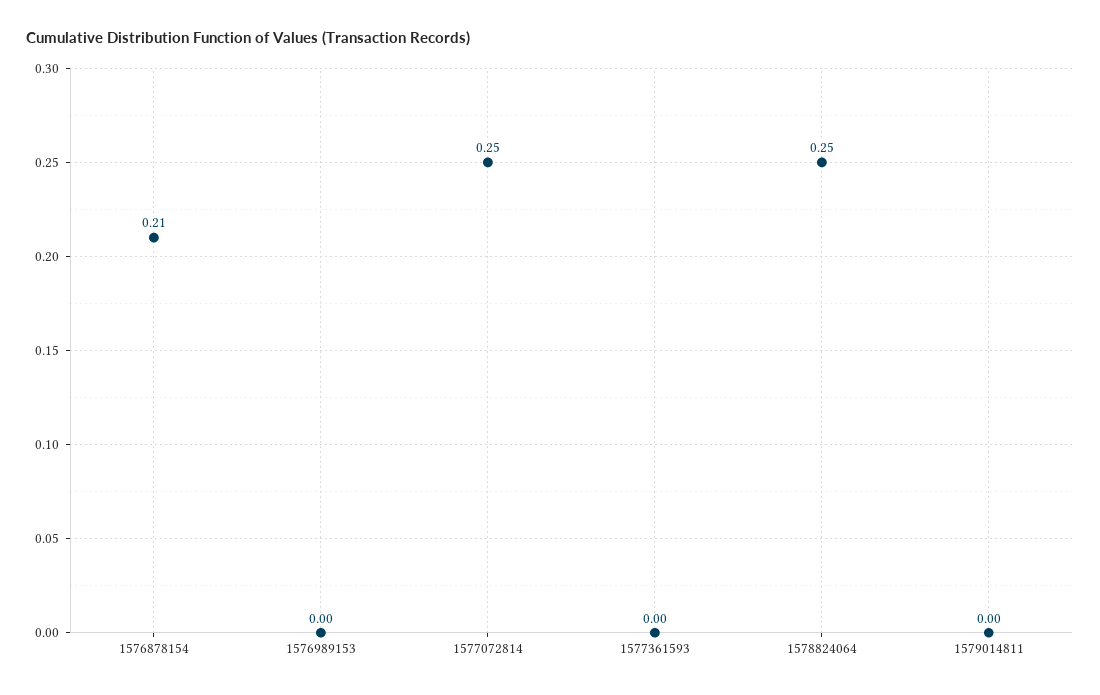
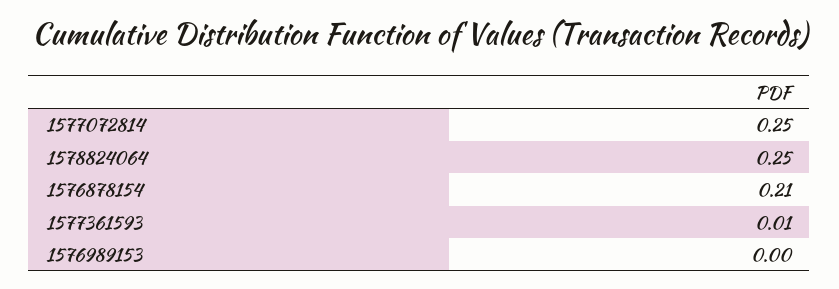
1577361593: 0 -> 0.01
1579014811: 0 -> none

